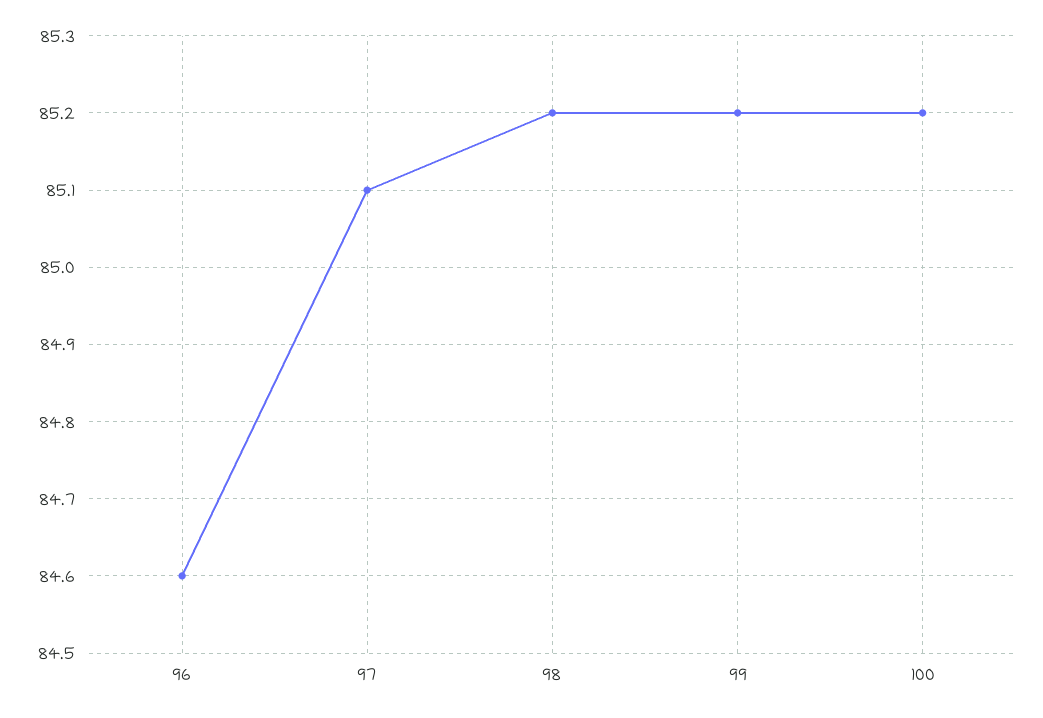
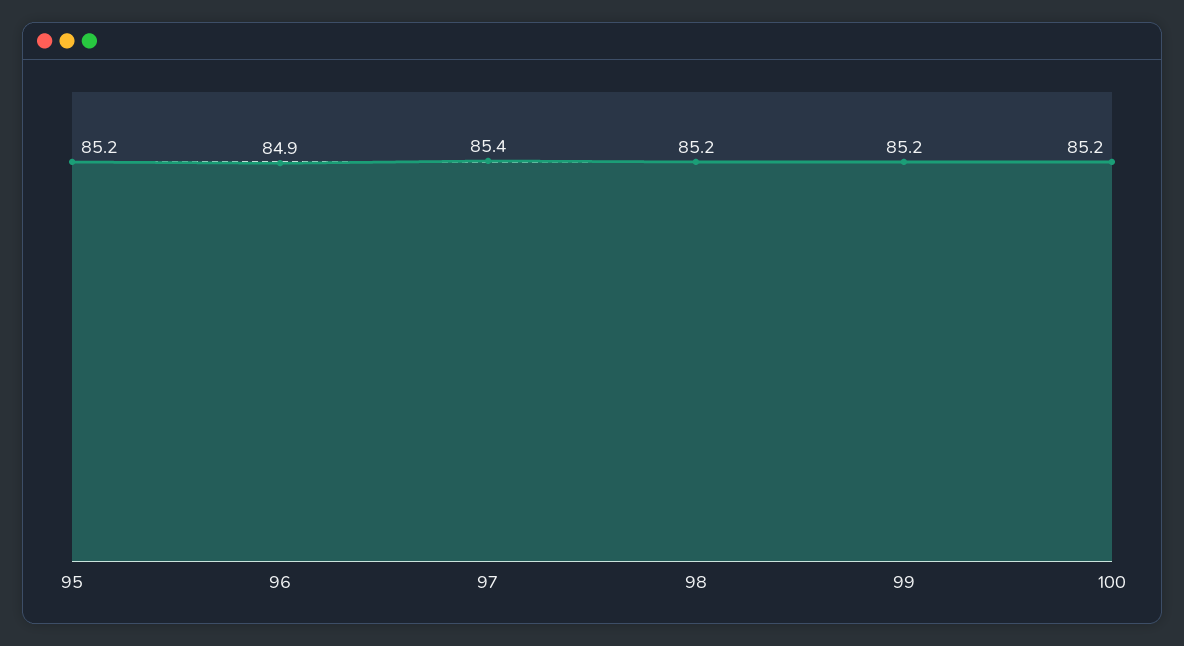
96: 84.6 -> 84.9
97: 85.1 -> 85.4
95: none -> 85.2

